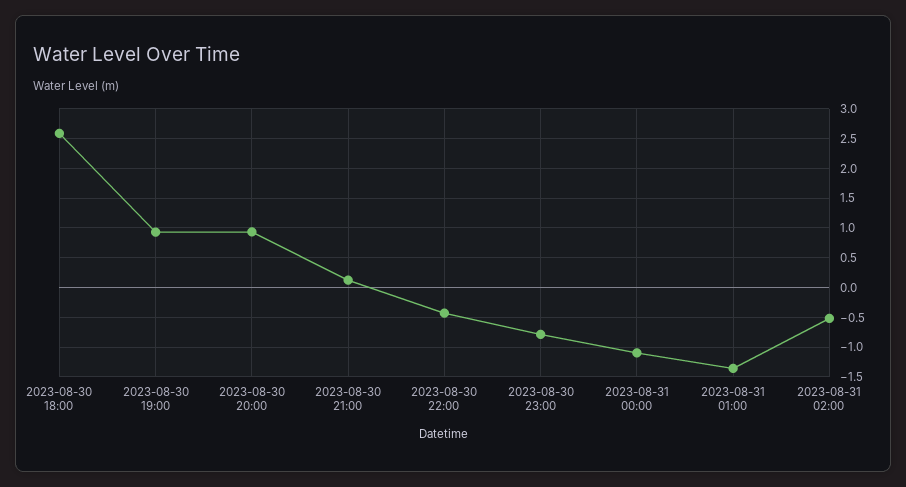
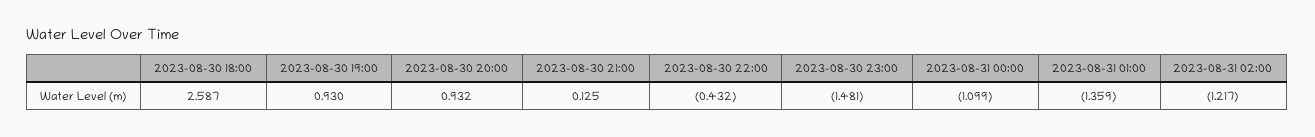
2023-08-30 23:00: -0.75 -> -1.481
2023-08-31 02:00: -0.5 -> -1.217

